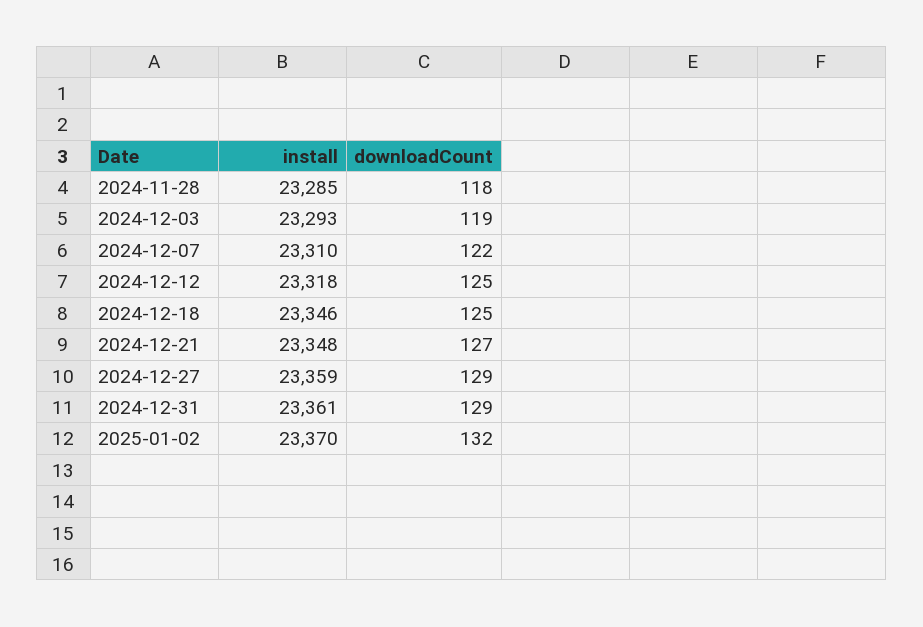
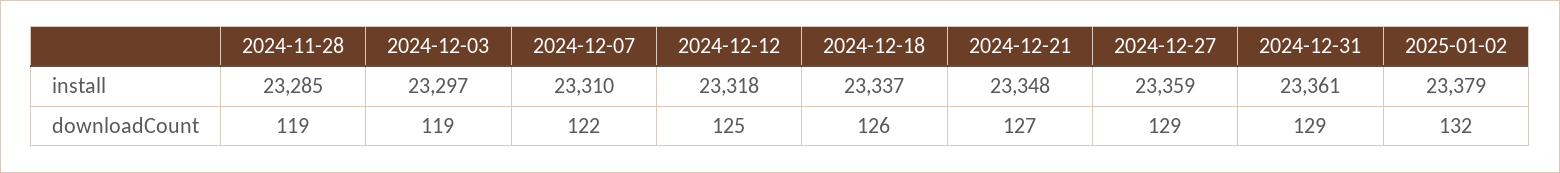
downloadCount, 2024-11-28: 118 -> 119
install, 2024-12-03: 23293 -> 23297
install, 2024-12-18: 23346 -> 23337
downloadCount, 2024-12-18: 125 -> 126
install, 2025-01-02: 23370 -> 23379

